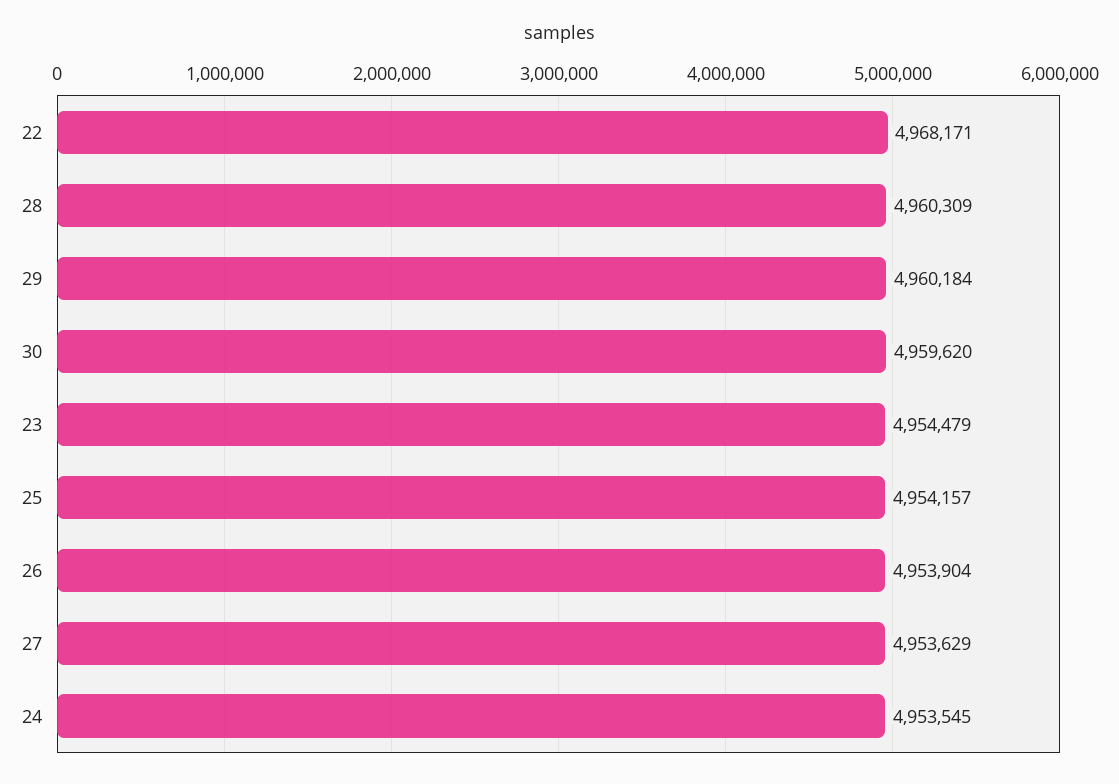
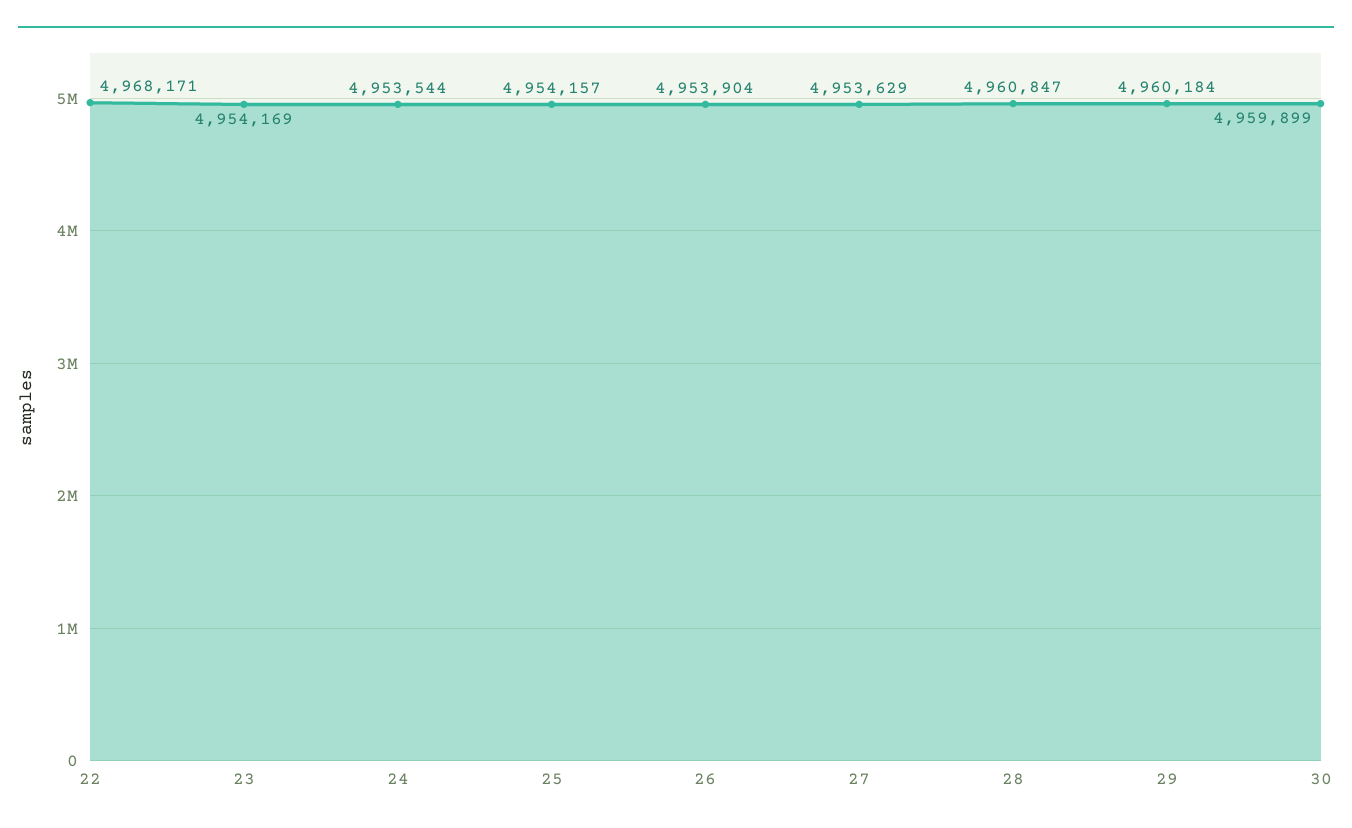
28: 4960309 -> 4960847
30: 4959620 -> 4959899
23: 4954479 -> 4954169
24: 4953545 -> 4953544

